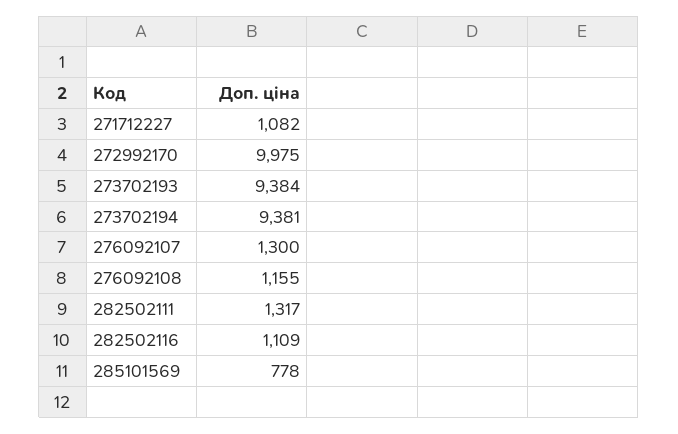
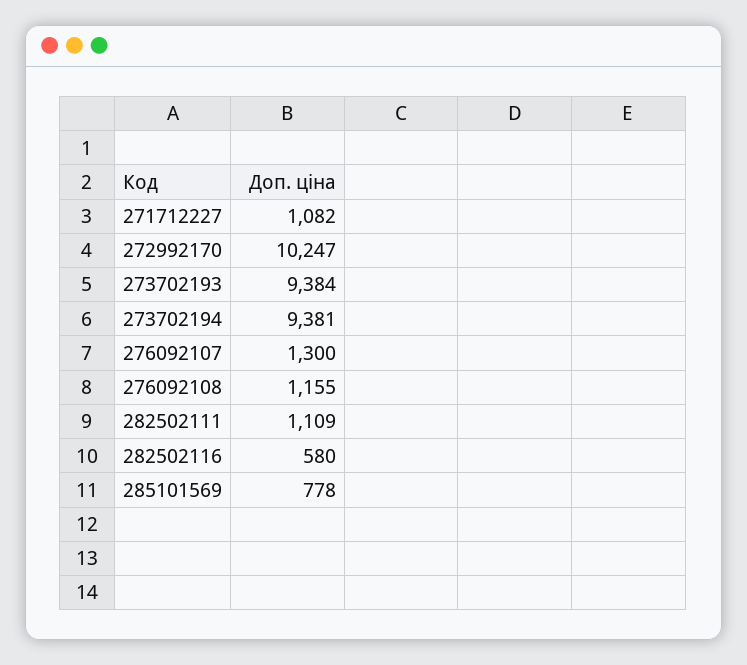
272992170: 9975 -> 10247
282502111: 1317 -> 1109
282502116: 1109 -> 580

